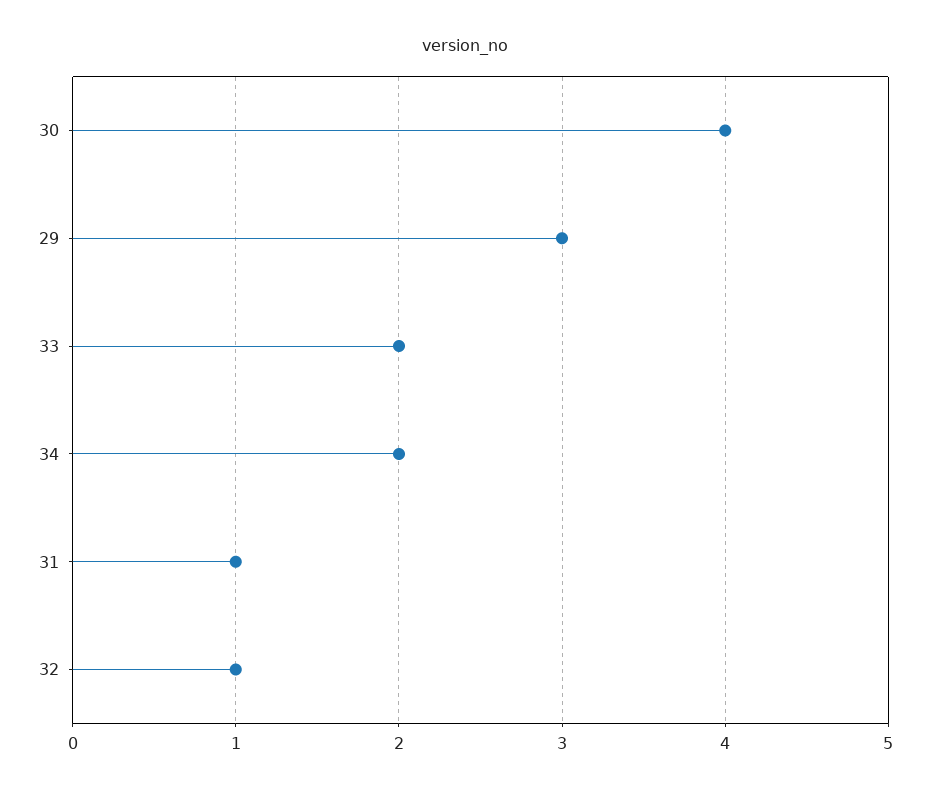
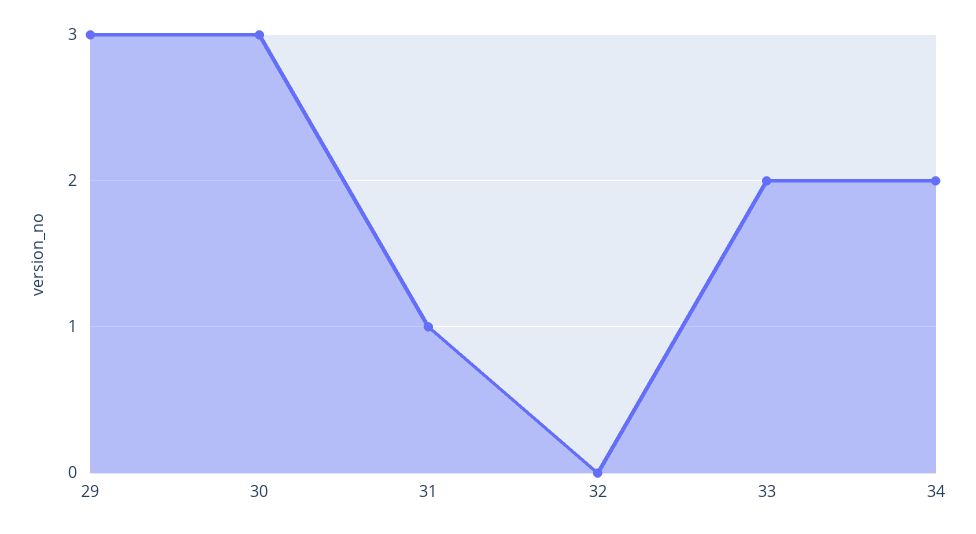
30: 4 -> 3
32: 1 -> 0

